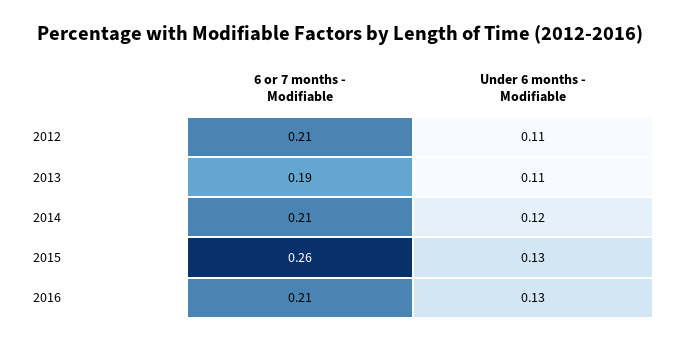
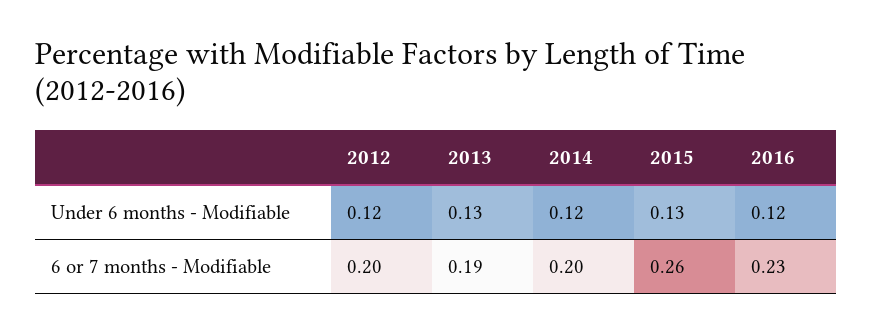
6 or 7 months - Modifiable, 2012: 0.21 -> 0.2
Under 6 months - Modifiable, 2012: 0.11 -> 0.12
Under 6 months - Modifiable, 2013: 0.11 -> 0.13
6 or 7 months - Modifiable, 2014: 0.21 -> 0.2
6 or 7 months - Modifiable, 2016: 0.21 -> 0.23
Under 6 months - Modifiable, 2016: 0.13 -> 0.12

